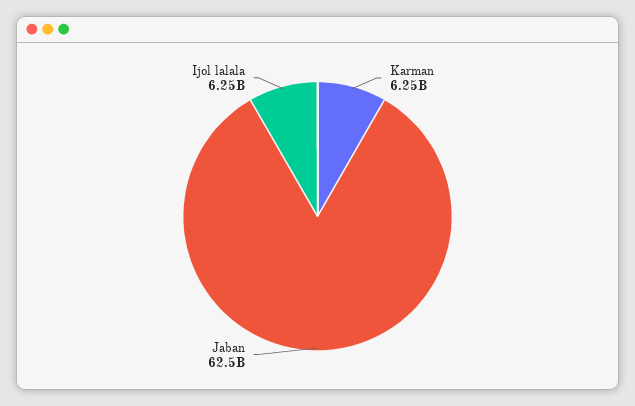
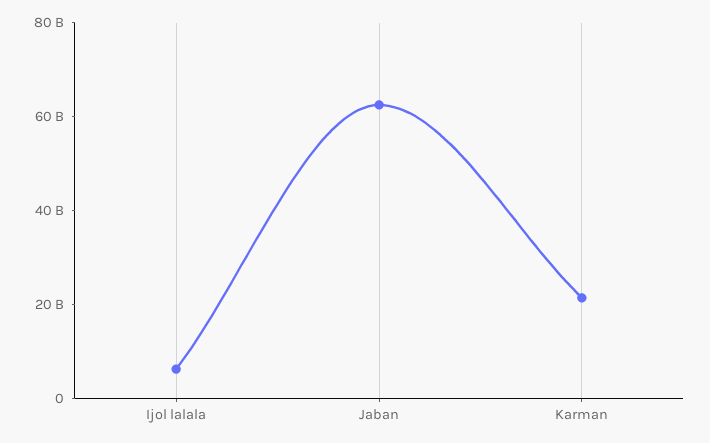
Karman: 6250000000 -> 20000000000

